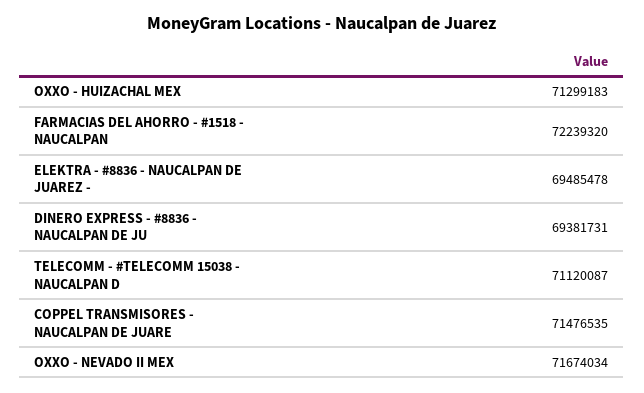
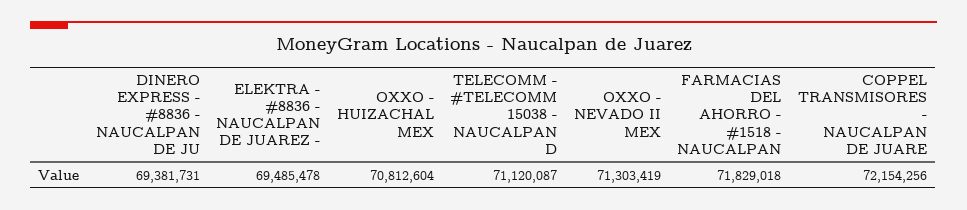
OXXO - HUIZACHAL MEX: 71299183 -> 70812604
FARMACIAS DEL AHORRO - #1518 - NAUCALPAN: 72239320 -> 71829018
COPPEL TRANSMISORES - NAUCALPAN DE JUARE: 71476535 -> 72154256
OXXO - NEVADO II MEX: 71674034 -> 71303419

